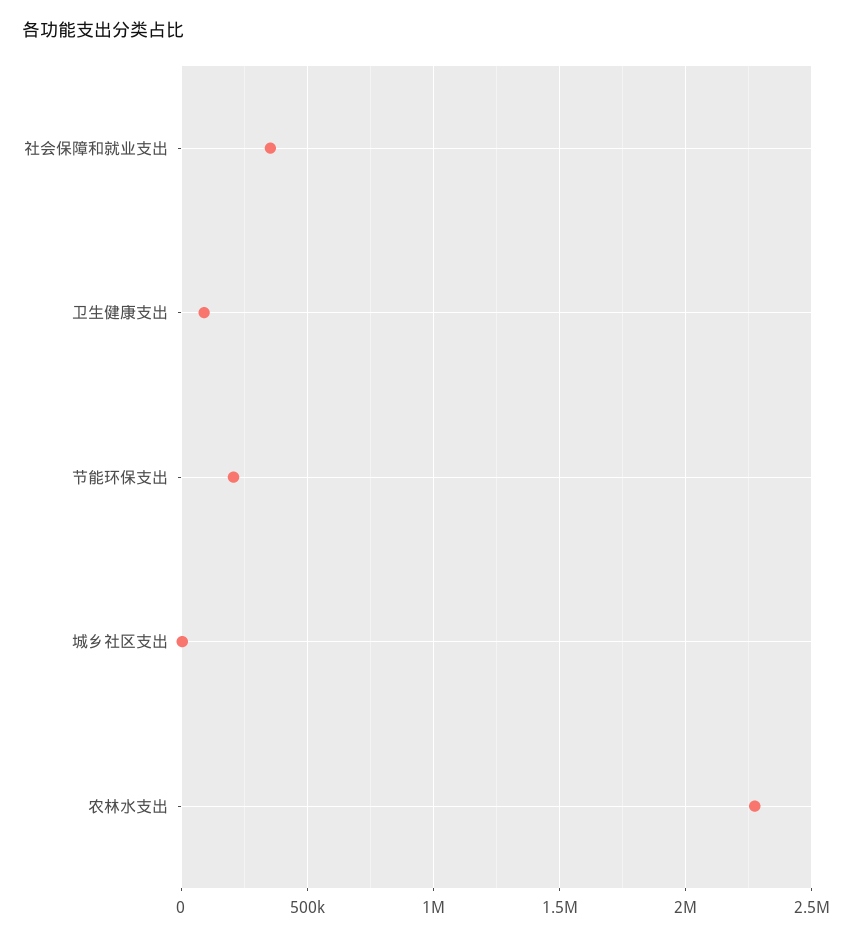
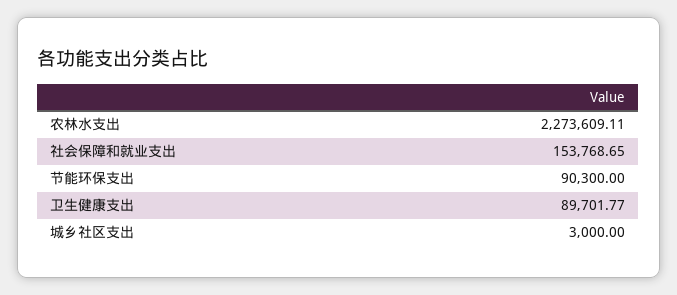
社会保障和就业支出: 350000 -> 153768.65
节能环保支出: 200000 -> 90300

